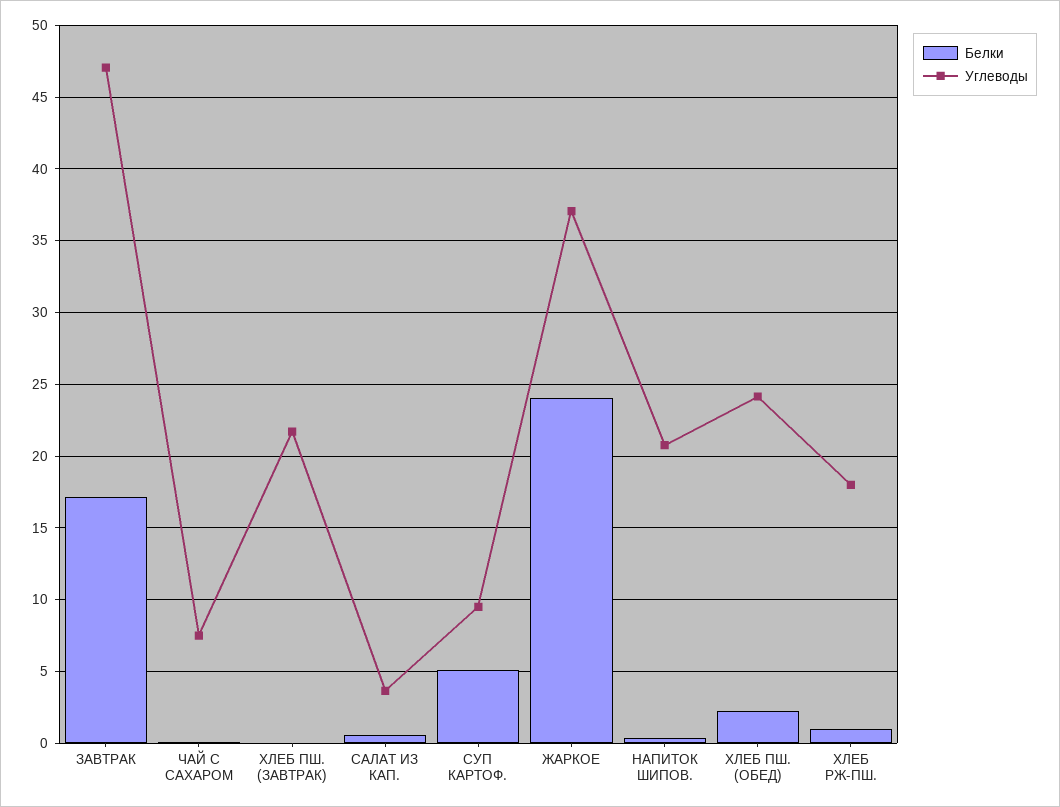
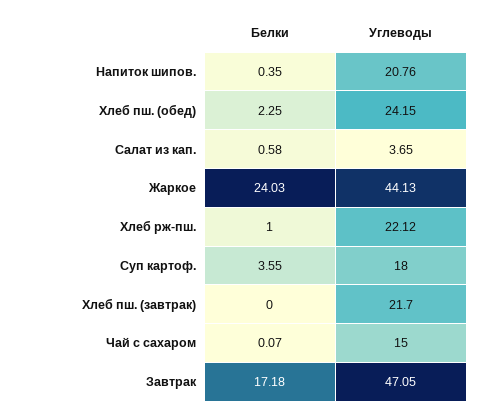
Углеводы, ЧАЙ С САХАРОМ: 7.5 -> 15
Белки, СУП КАРТОФ.: 5 -> 3.55
Углеводы, СУП КАРТОФ.: 9.5 -> 18
Углеводы, ЖАРКОЕ: 37 -> 44.13
Углеводы, ХЛЕБ РЖ-ПШ.: 18 -> 22.12

